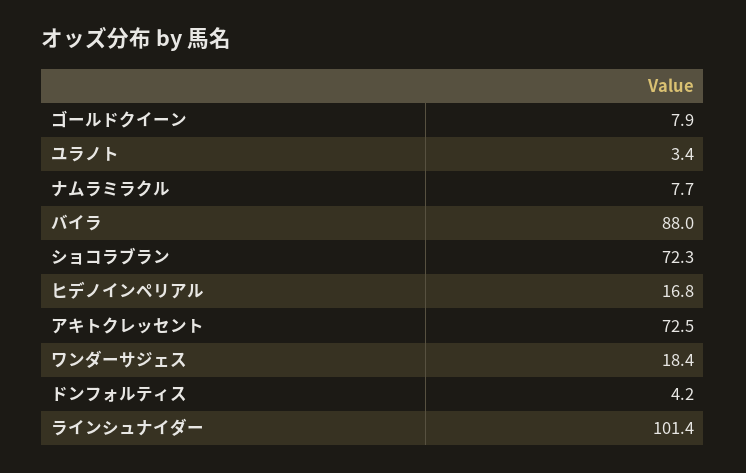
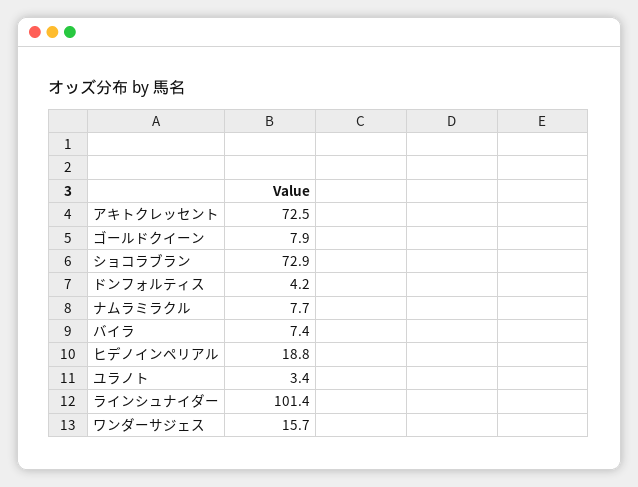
バイラ: 88 -> 7.4
ショコラブラン: 72.3 -> 72.9
ヒデノインペリアル: 16.8 -> 18.8
ワンダーサジェス: 18.4 -> 15.7

